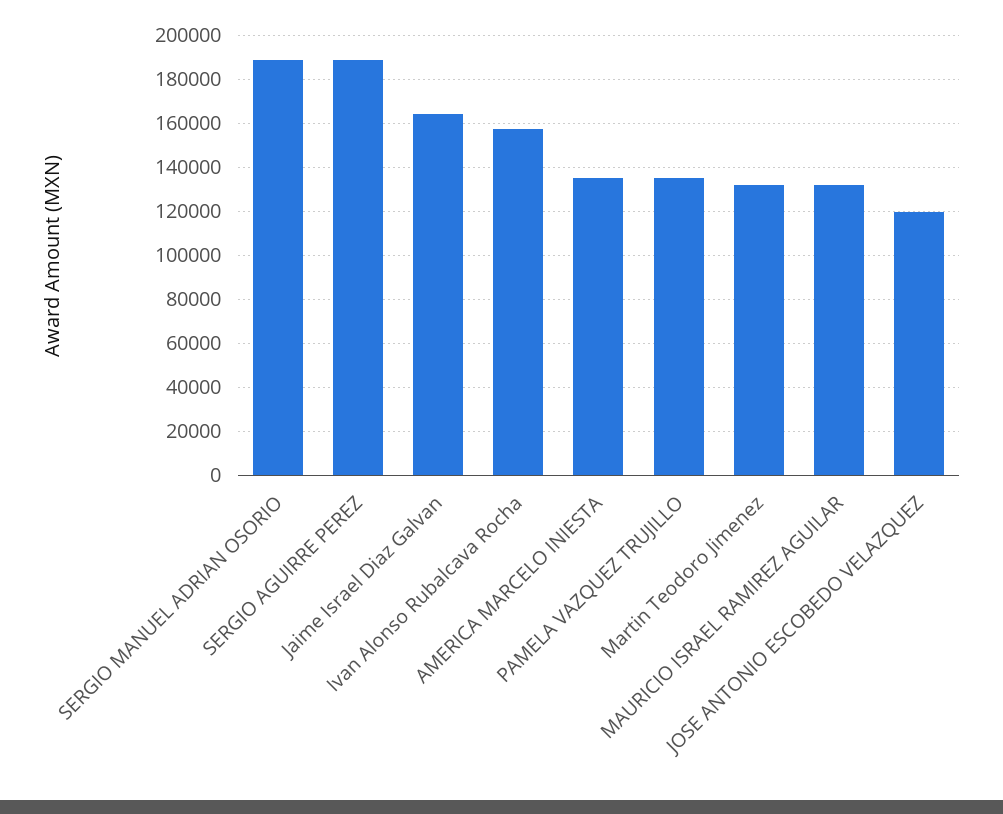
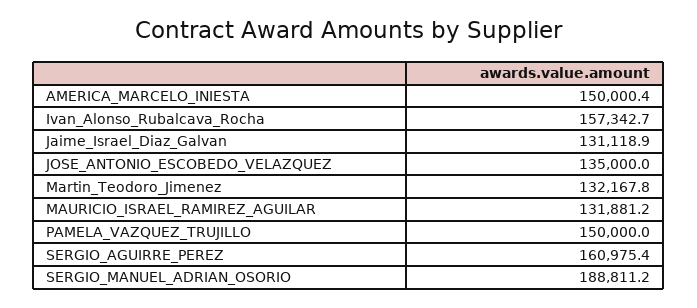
SERGIO AGUIRRE PEREZ: 190000 -> 160975.4
Jaime Israel Diaz Galvan: 165000 -> 131118.9
AMERICA MARCELO INIESTA: 135000 -> 150000.4
PAMELA VAZQUEZ TRUJILLO: 135000 -> 150000
JOSE ANTONIO ESCOBEDO VELAZQUEZ: 120000 -> 135000

